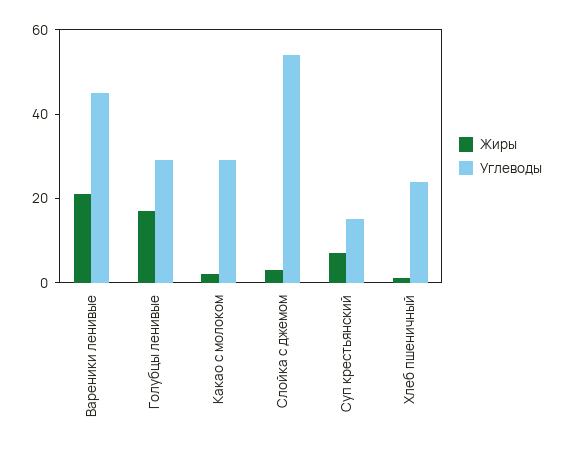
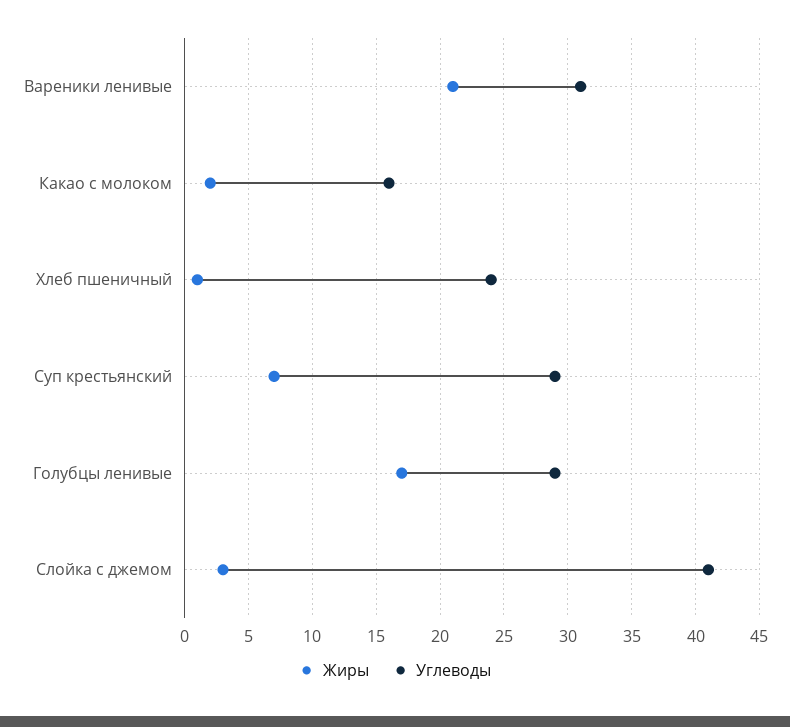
Углеводы, Вареники ленивые: 45 -> 31
Углеводы, Какао с молоком: 30 -> 16
Углеводы, Слойка с джемом: 55 -> 41
Углеводы, Суп крестьянский: 15 -> 29

